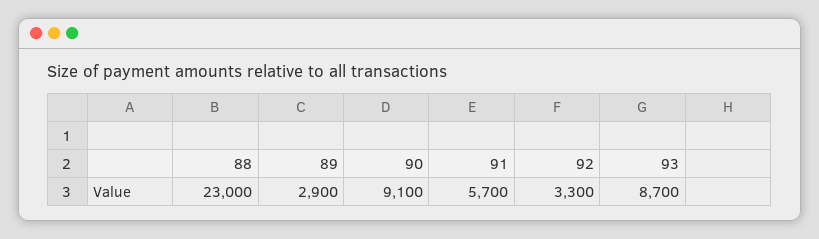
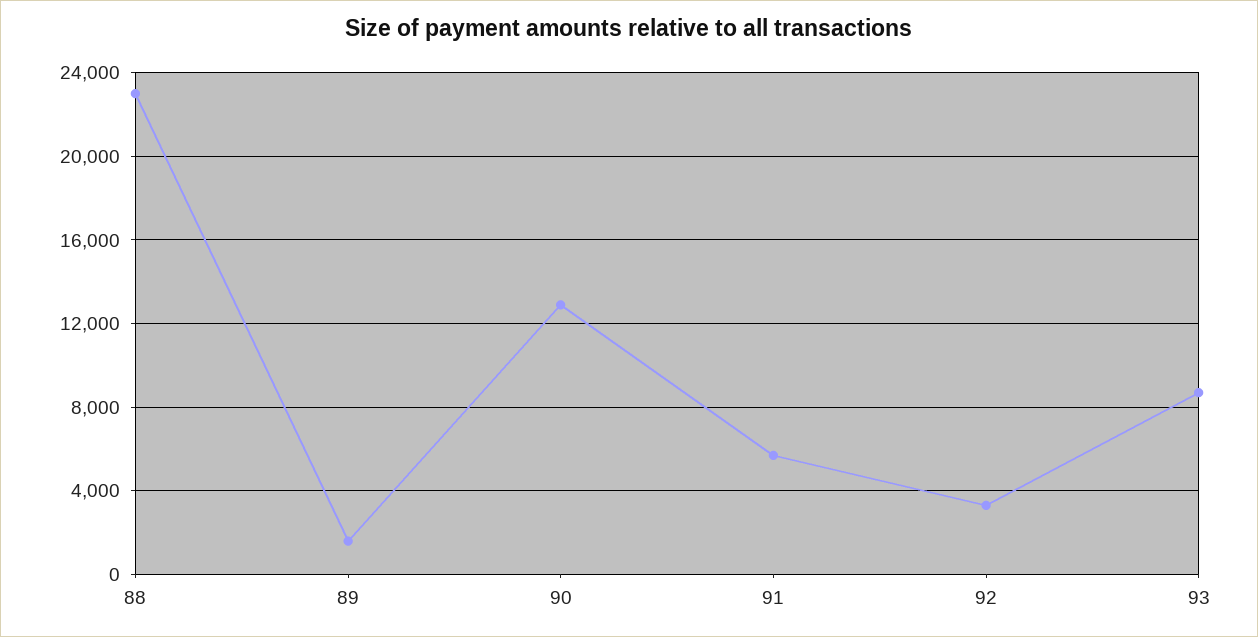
89: 2900 -> 1500
90: 9100 -> 13000

